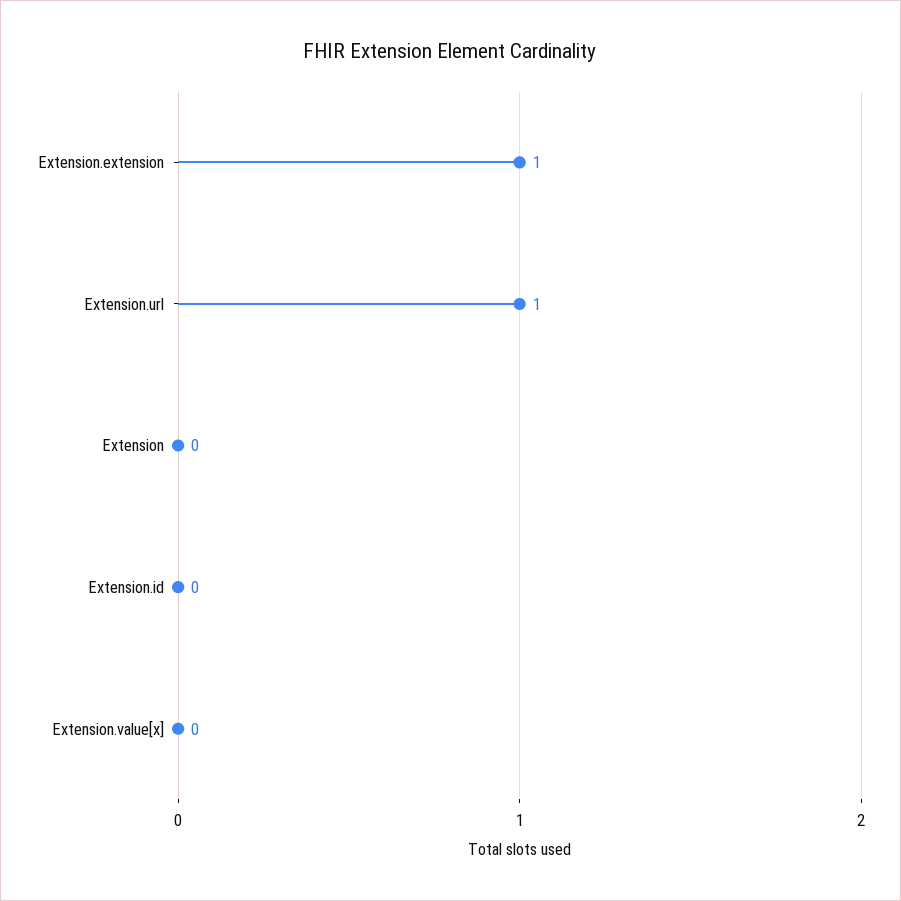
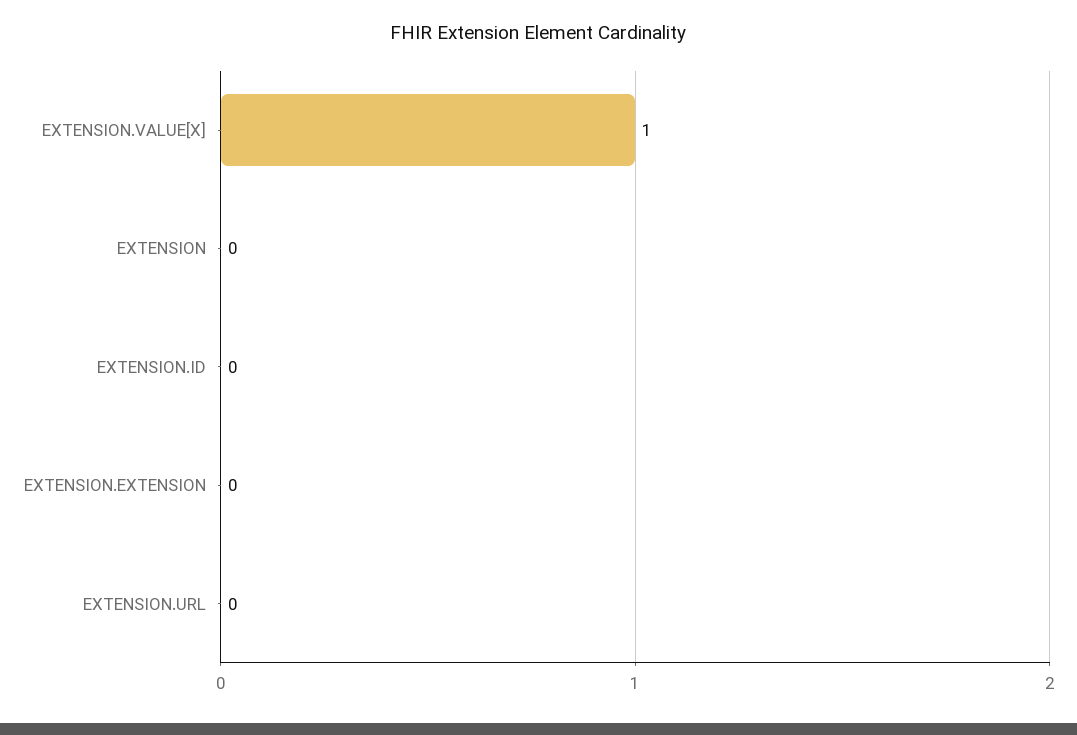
Extension.extension: 1 -> 0
Extension.url: 1 -> 0
Extension.value[x]: 0 -> 1

